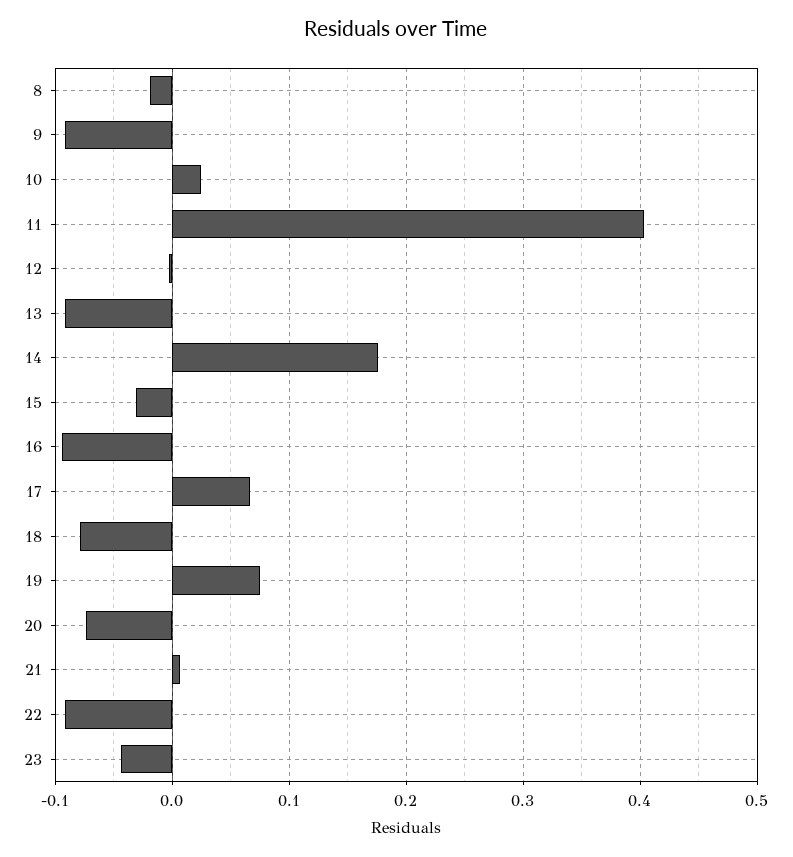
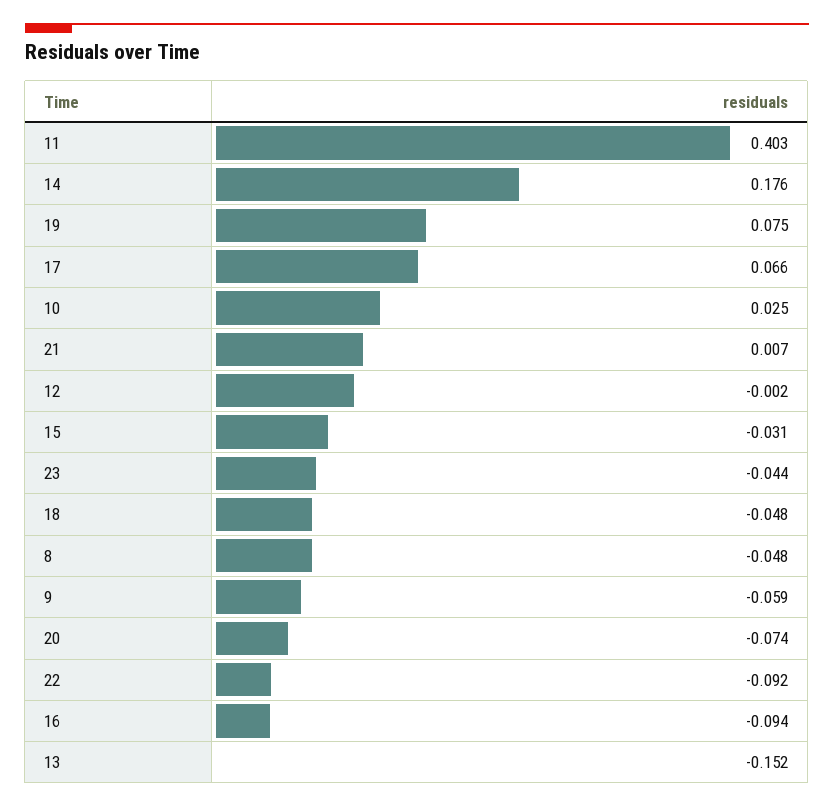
8: -0.02 -> -0.048
9: -0.09 -> -0.059
13: -0.09 -> -0.152
18: -0.08 -> -0.048

